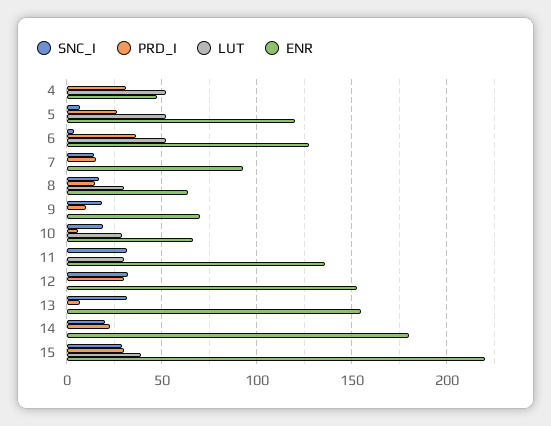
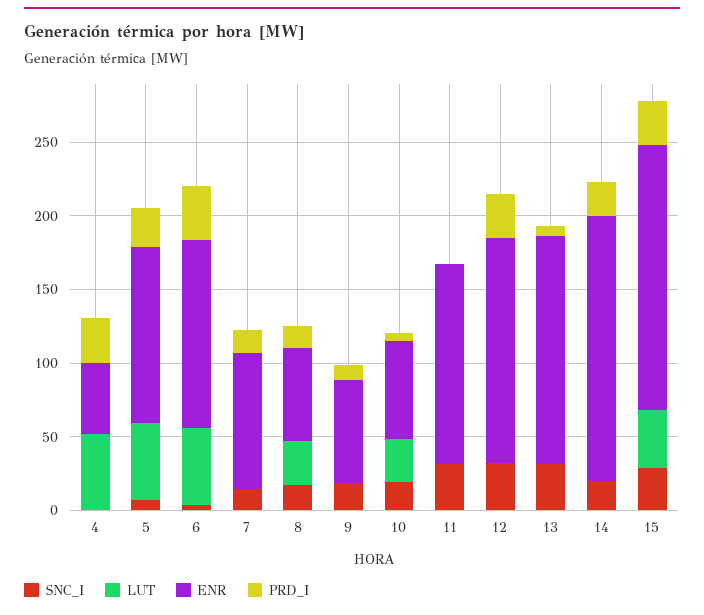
LUT, 11: 30 -> 0
ENR, 15: 220 -> 180

